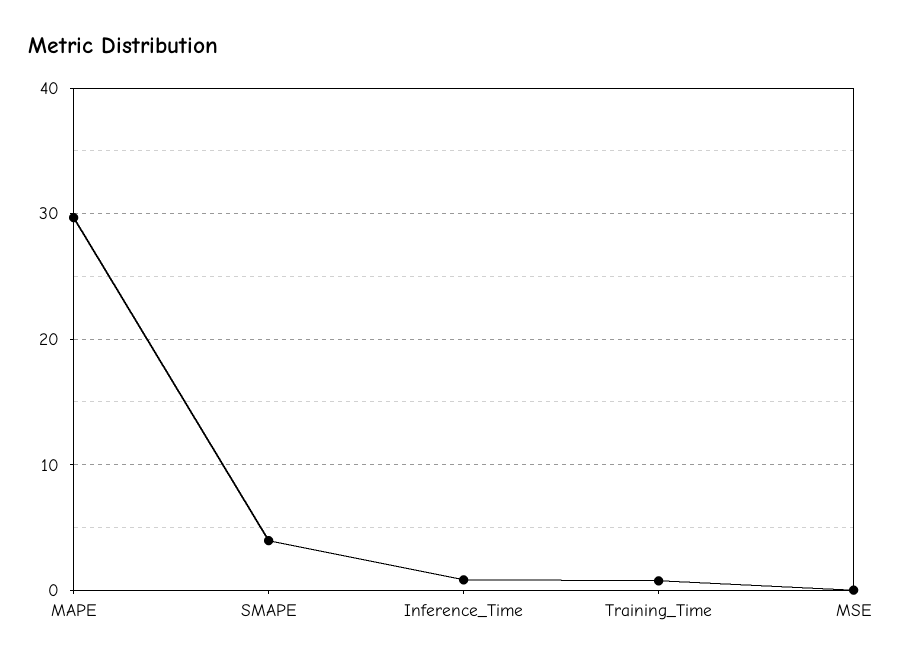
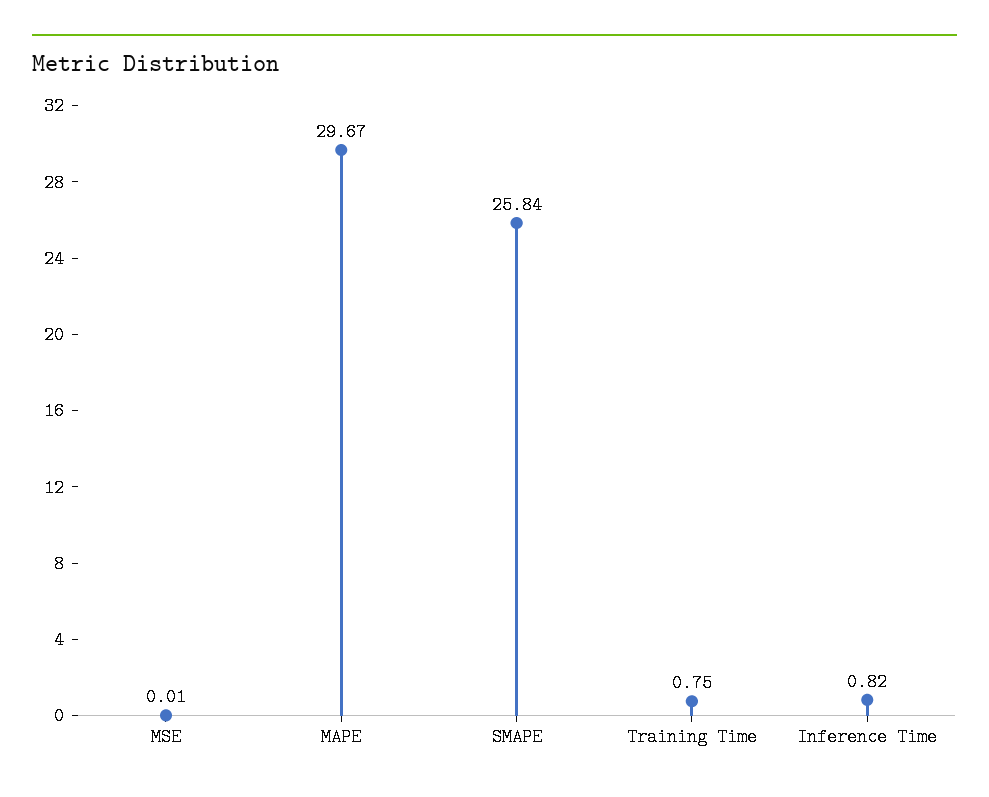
SMAPE: 4 -> 25.84

